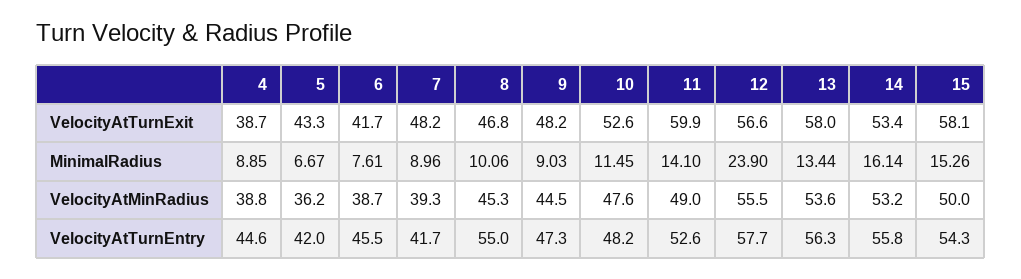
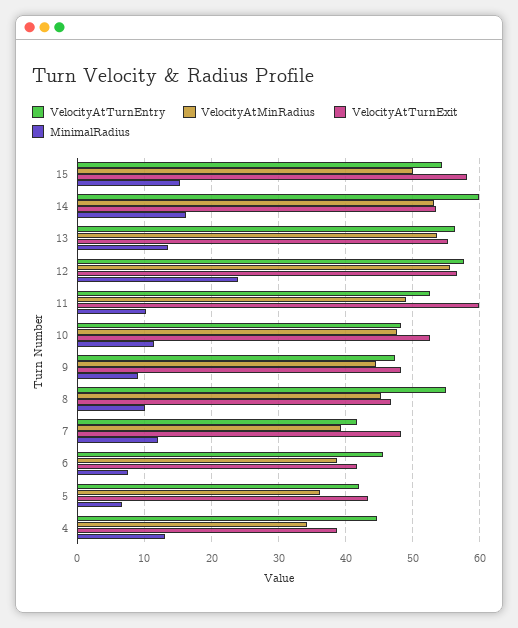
VelocityAtTurnExit, 13: 58 -> 55
MinimalRadius, 4: 8.85 -> 13
MinimalRadius, 7: 8.96 -> 12
MinimalRadius, 11: 14.1 -> 10
VelocityAtMinRadius, 4: 38.8 -> 34
VelocityAtTurnEntry, 14: 55.8 -> 60

